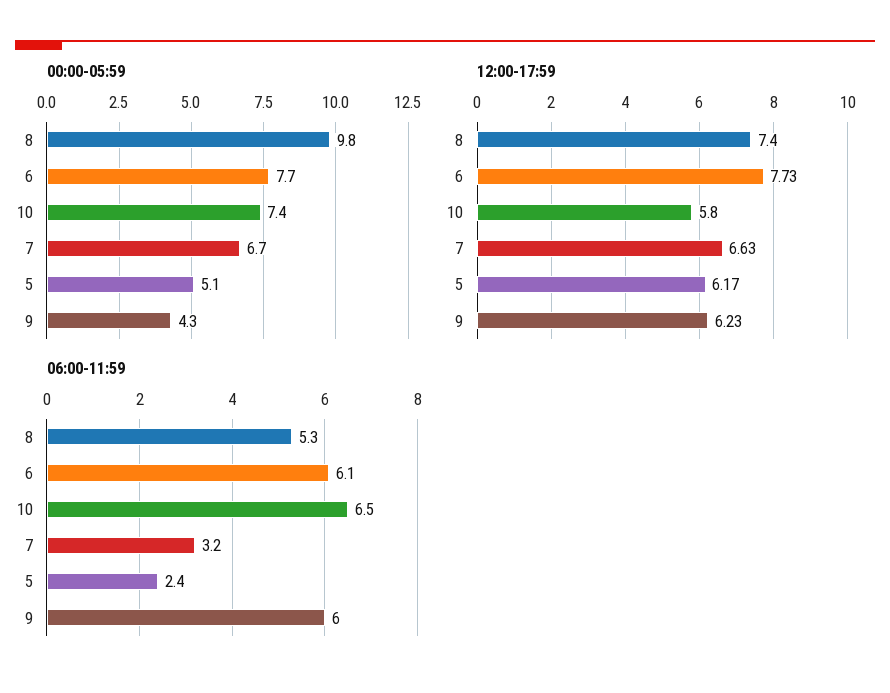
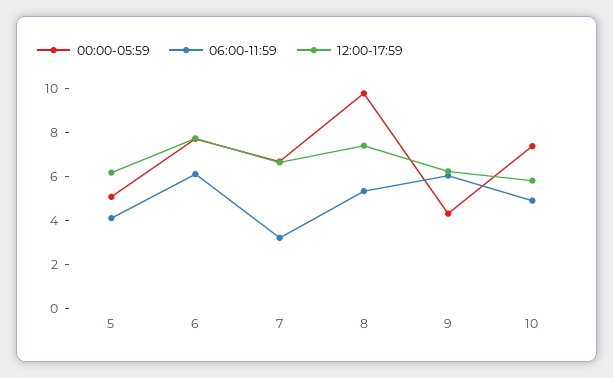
06:00-11:59, 10: 6.5 -> 5
06:00-11:59, 5: 2.4 -> 4

